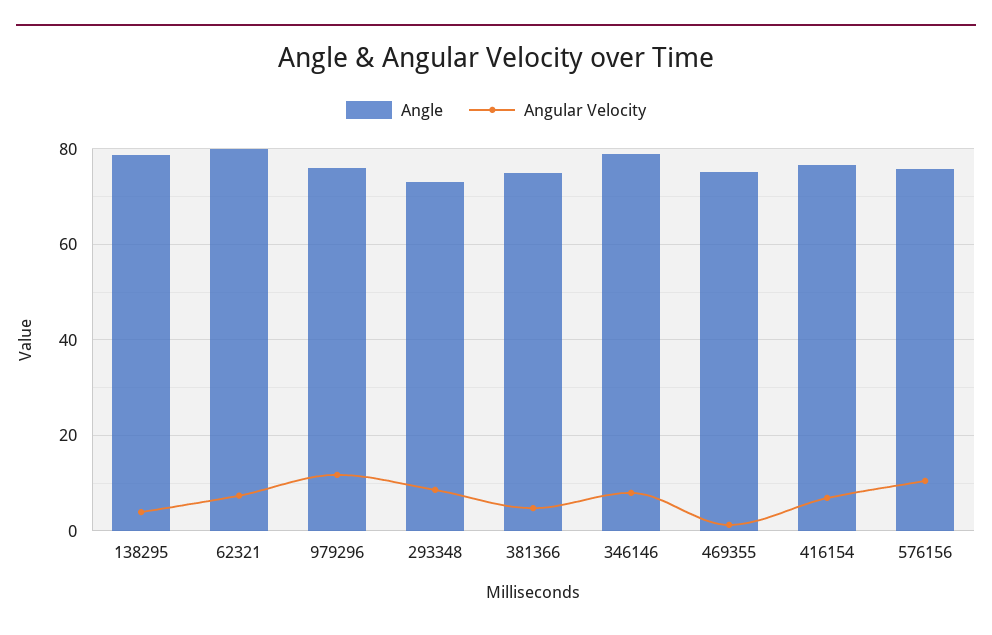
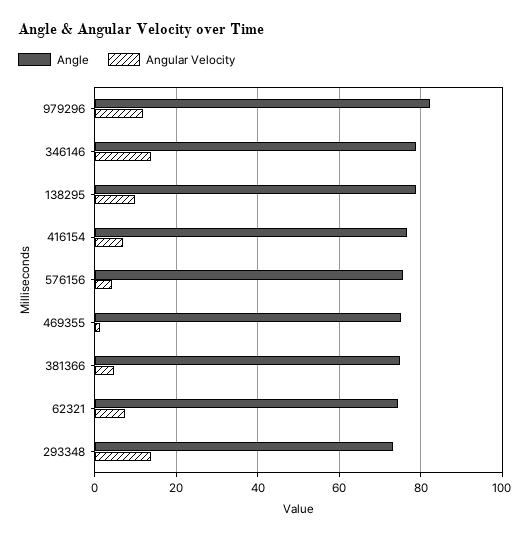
Angular Velocity, 138295: 4 -> 10
Angle, 62321: 80 -> 74
Angle, 979296: 76 -> 82
Angular Velocity, 293348: 8 -> 14
Angular Velocity, 346146: 8 -> 14
Angular Velocity, 576156: 10 -> 4

